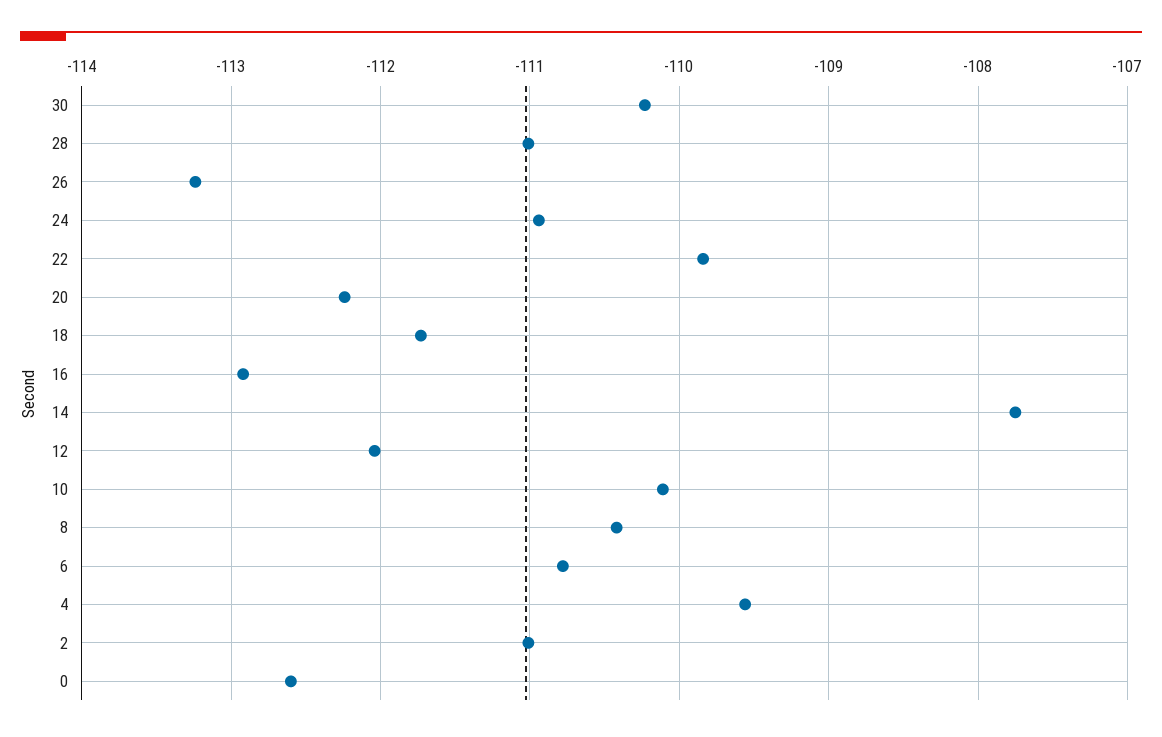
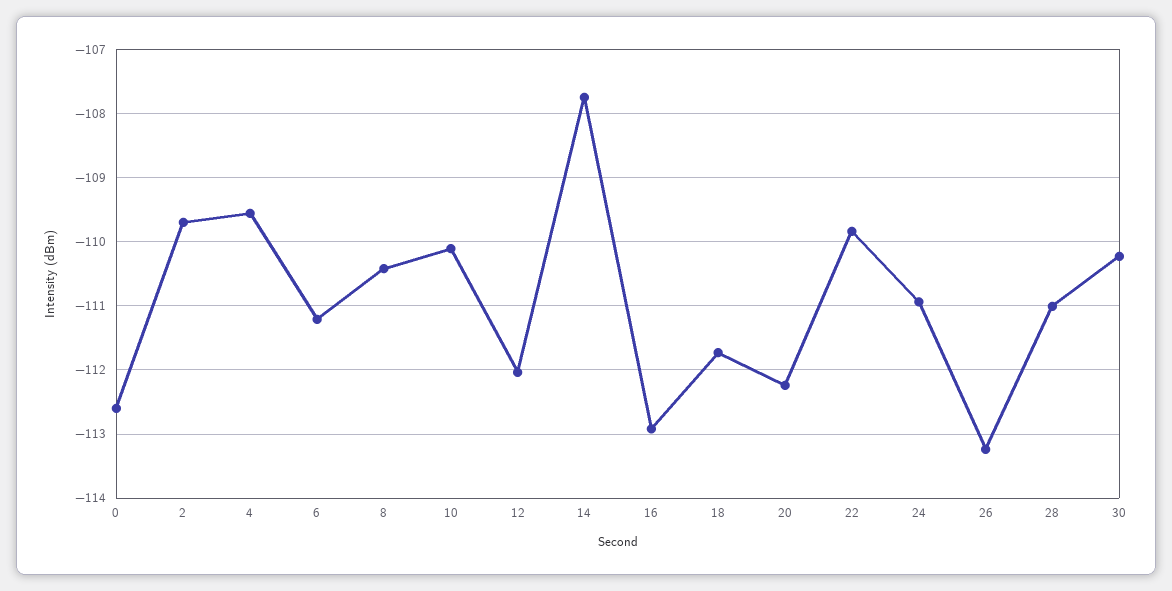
6: -110.8 -> -111.2
2: -111 -> -109.7

